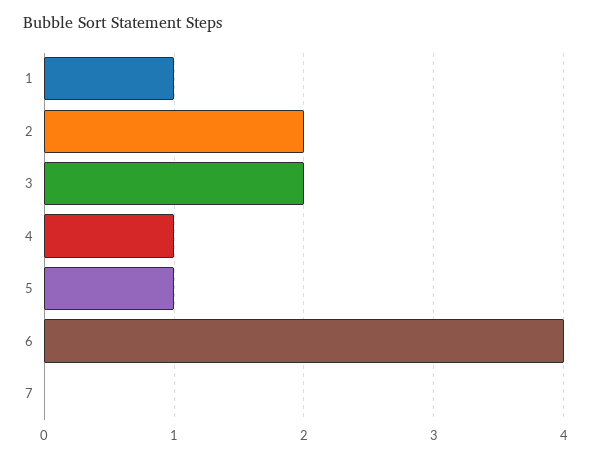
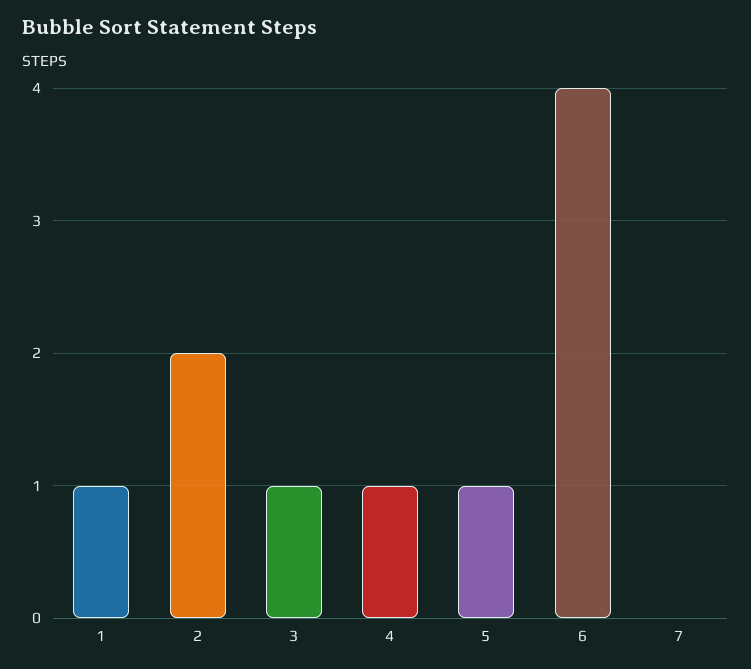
3: 2 -> 1

